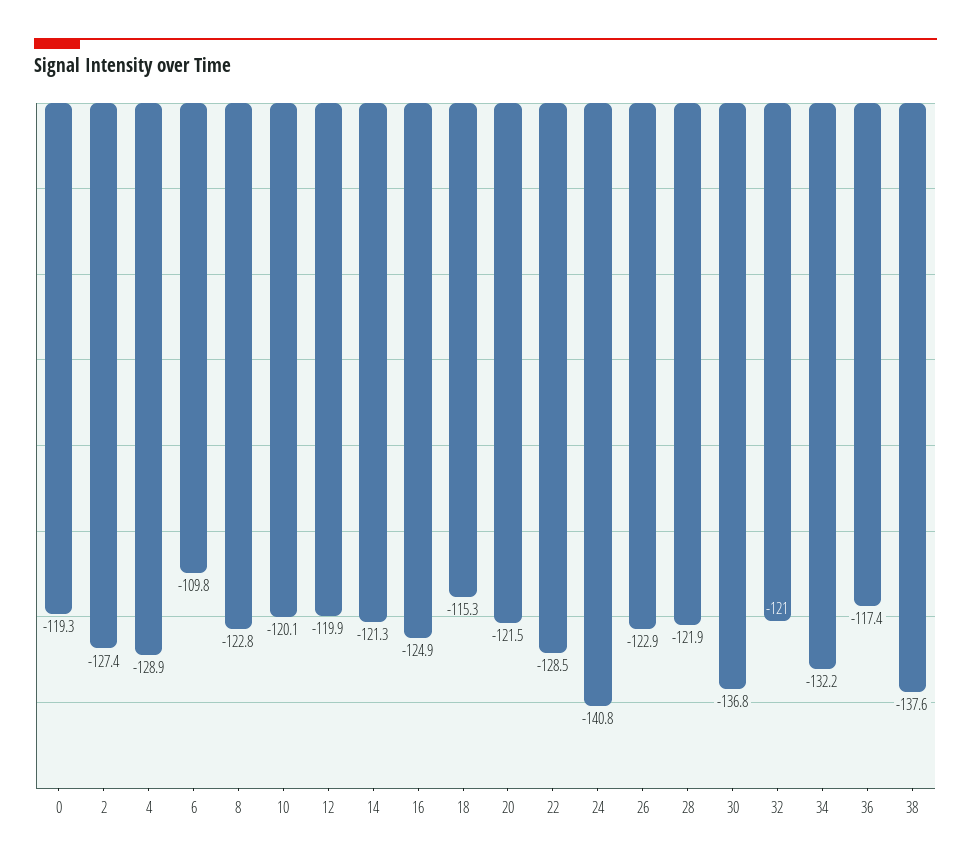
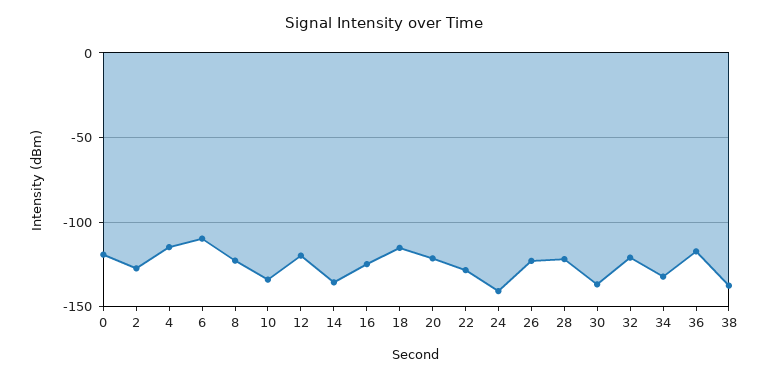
4: -128.9 -> -115
10: -120.1 -> -135
14: -121.3 -> -135

